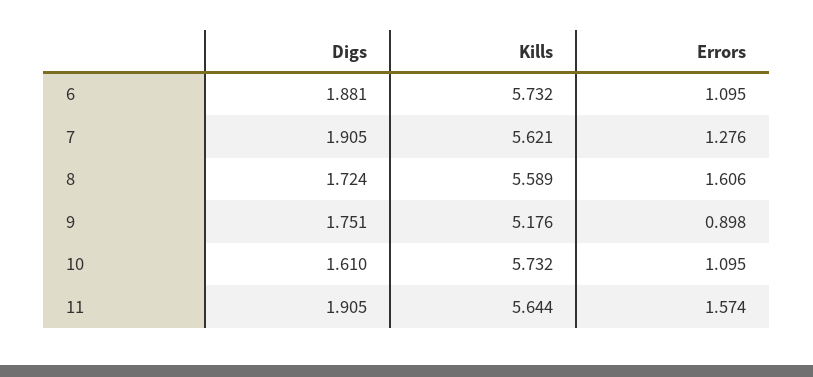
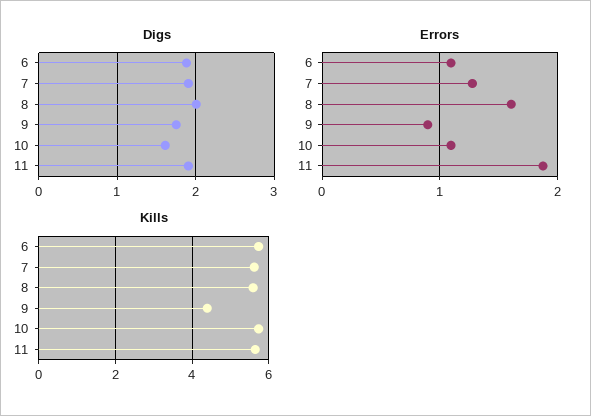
Digs, 8: 1.724 -> 2
Kills, 9: 5.176 -> 4.4
Errors, 11: 1.574 -> 1.9

